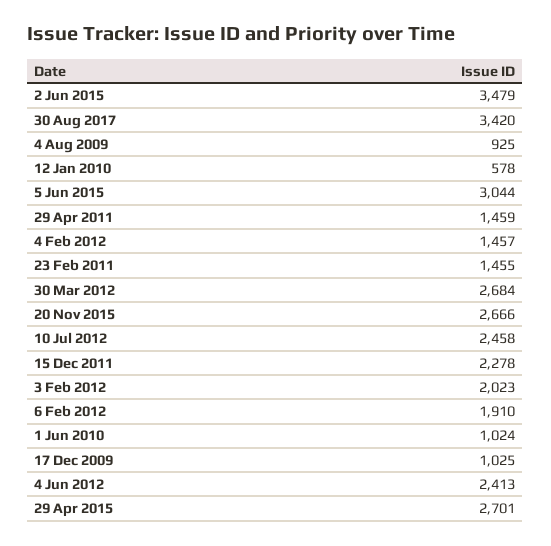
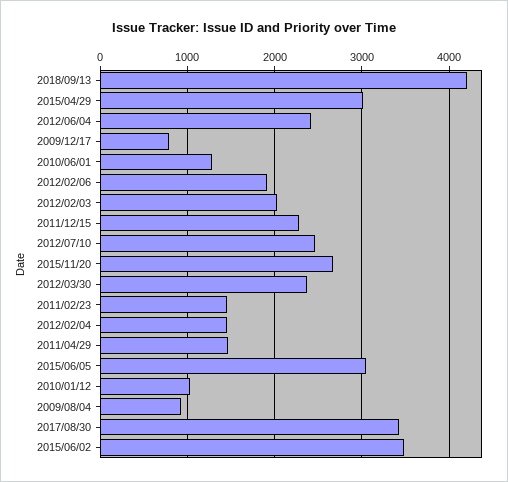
12 Jan 2010: 578 -> 1000
30 Mar 2012: 2684 -> 2400
1 Jun 2010: 1024 -> 1300
17 Dec 2009: 1025 -> 800
29 Apr 2015: 2701 -> 3000
2018/09/13: none -> 4200

